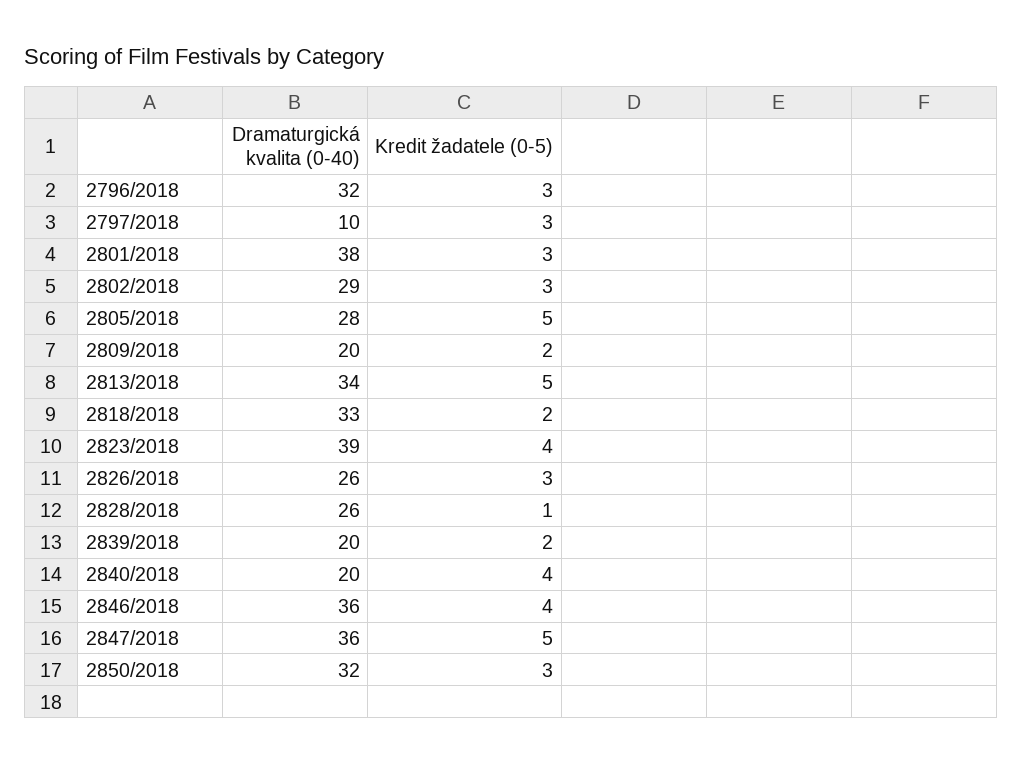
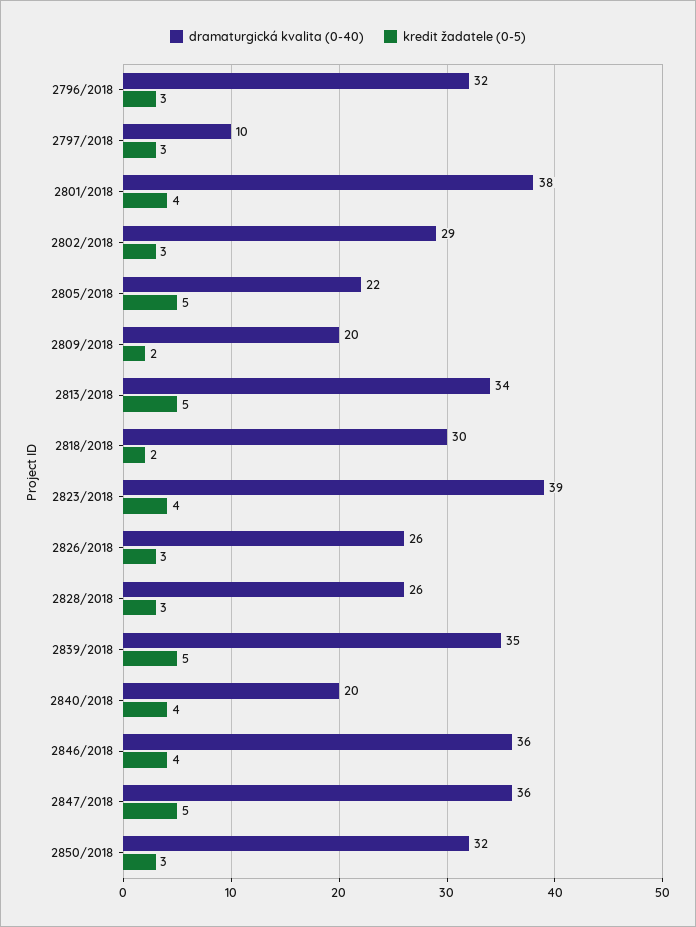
Kredit žadatele (0-5), 2801/2018: 3 -> 4
Dramaturgická kvalita (0-40), 2805/2018: 28 -> 22
Dramaturgická kvalita (0-40), 2818/2018: 33 -> 30
Kredit žadatele (0-5), 2828/2018: 1 -> 3
Dramaturgická kvalita (0-40), 2839/2018: 20 -> 35
Kredit žadatele (0-5), 2839/2018: 2 -> 5

